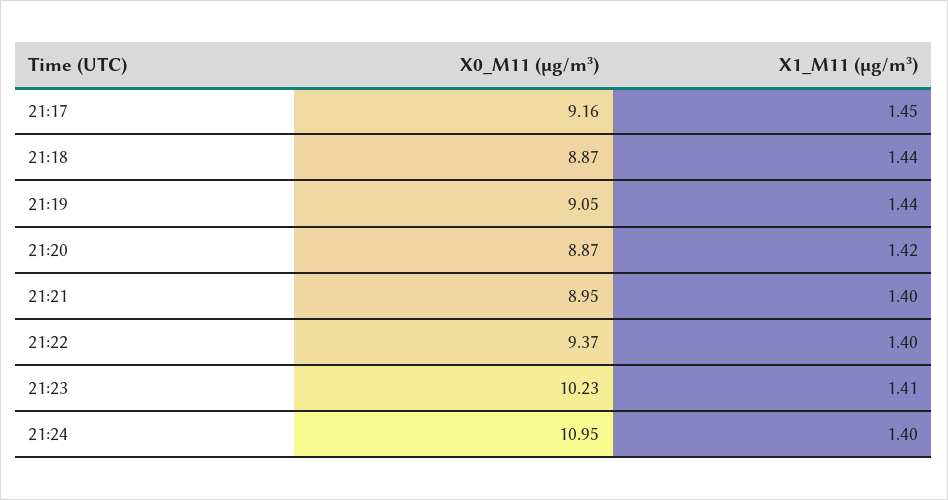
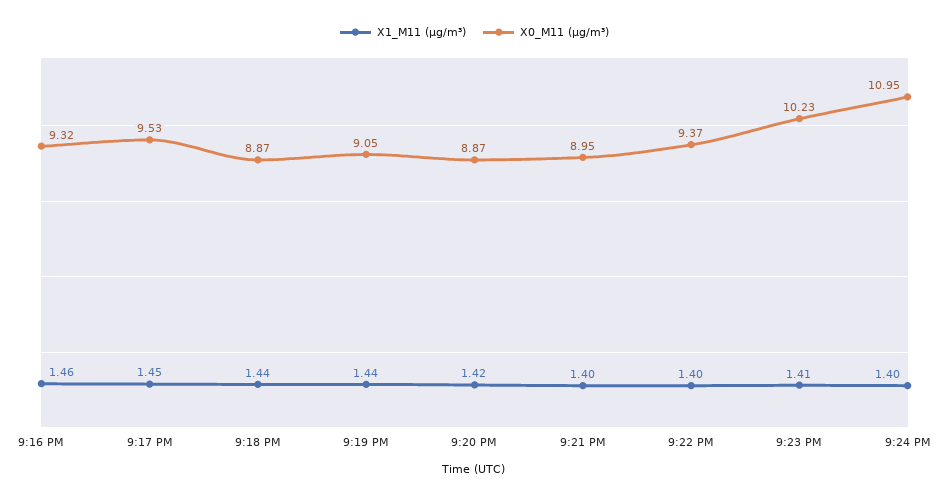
X0_M11 (μg/m³), 21:17: 9.16 -> 9.53
X1_M11 (μg/m³), 9:16 PM: none -> 1.46
X0_M11 (μg/m³), 9:16 PM: none -> 9.32

